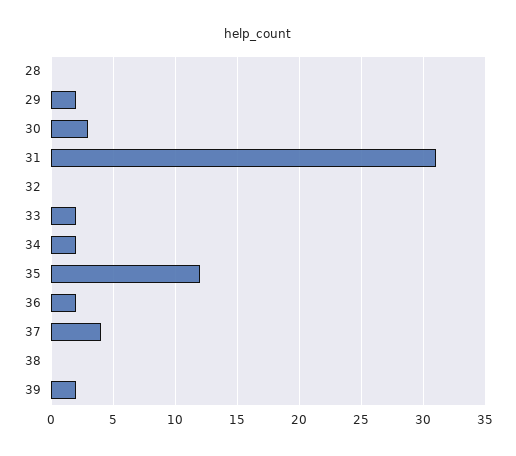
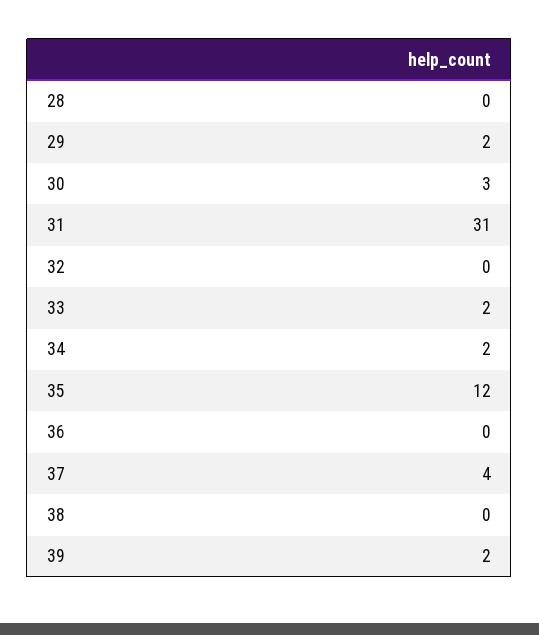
36: 2 -> 0

